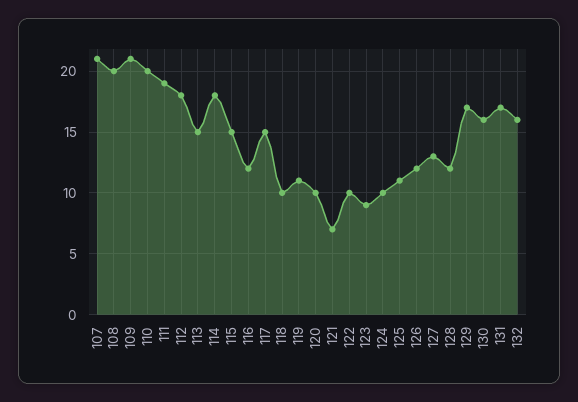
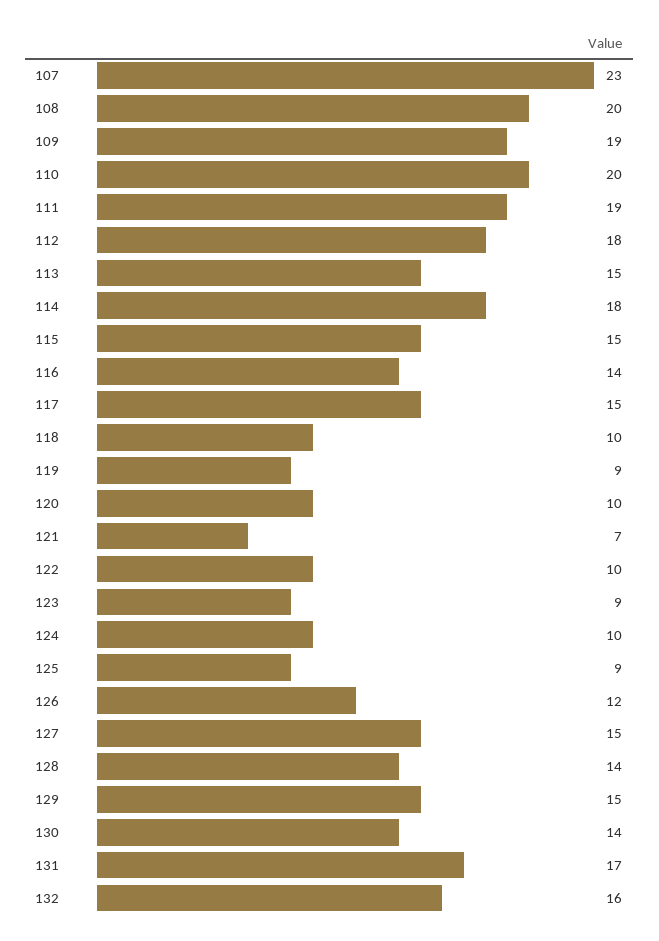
107: 21 -> 23
109: 21 -> 19
116: 12 -> 14
119: 11 -> 9
125: 11 -> 9
127: 13 -> 15
128: 12 -> 14
129: 17 -> 15
130: 16 -> 14

